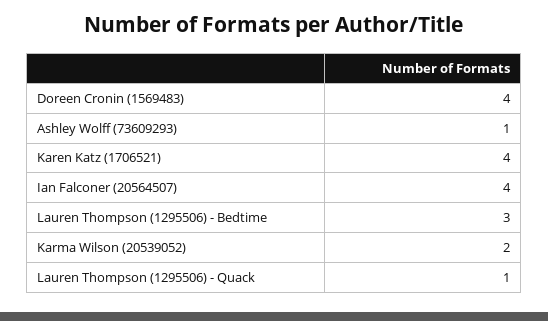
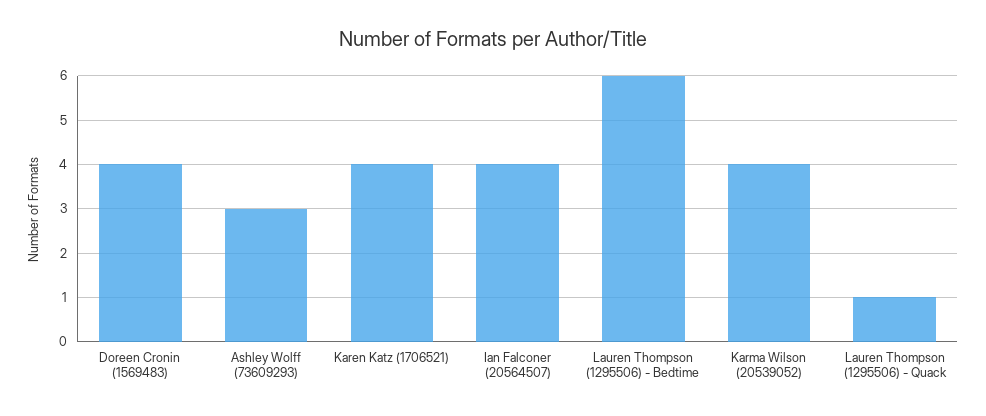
Ashley Wolff (73609293): 1 -> 3
Lauren Thompson (1295506) - Bedtime: 3 -> 6
Karma Wilson (20539052): 2 -> 4

